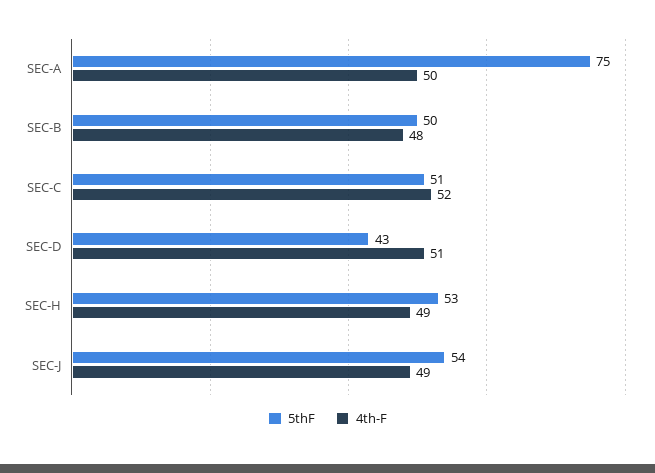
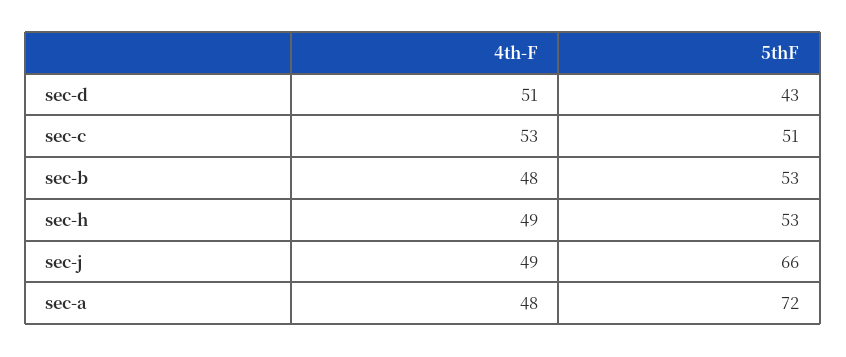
5thF, SEC-A: 75 -> 72
4th-F, SEC-A: 50 -> 48
5thF, SEC-B: 50 -> 53
4th-F, SEC-C: 52 -> 53
5thF, SEC-J: 54 -> 66

